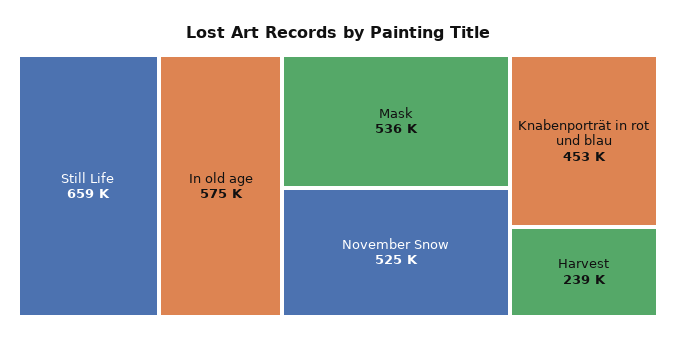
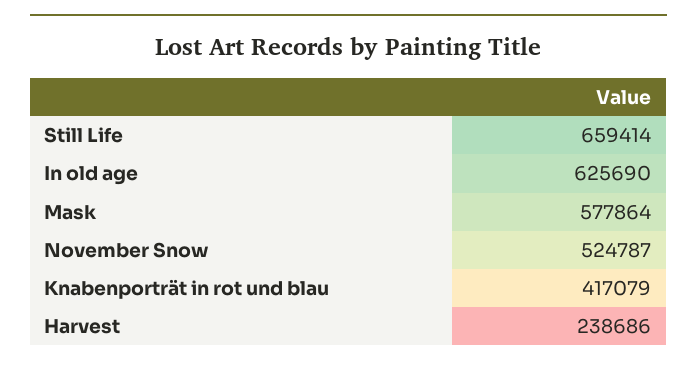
In old age: 575000 -> 625690
Mask: 536000 -> 577864
Knabenporträt in rot und blau: 453000 -> 417079

